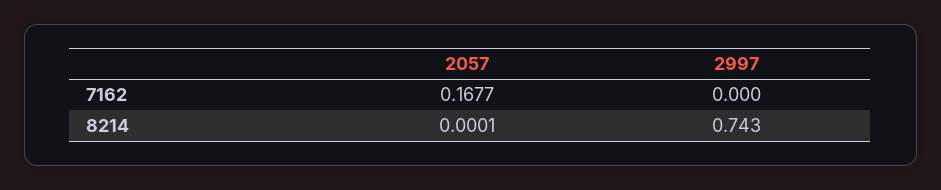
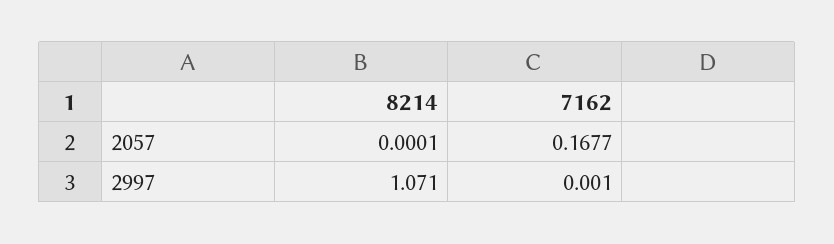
2997, 7162: 0 -> 0.001
2997, 8214: 0.743 -> 1.071

